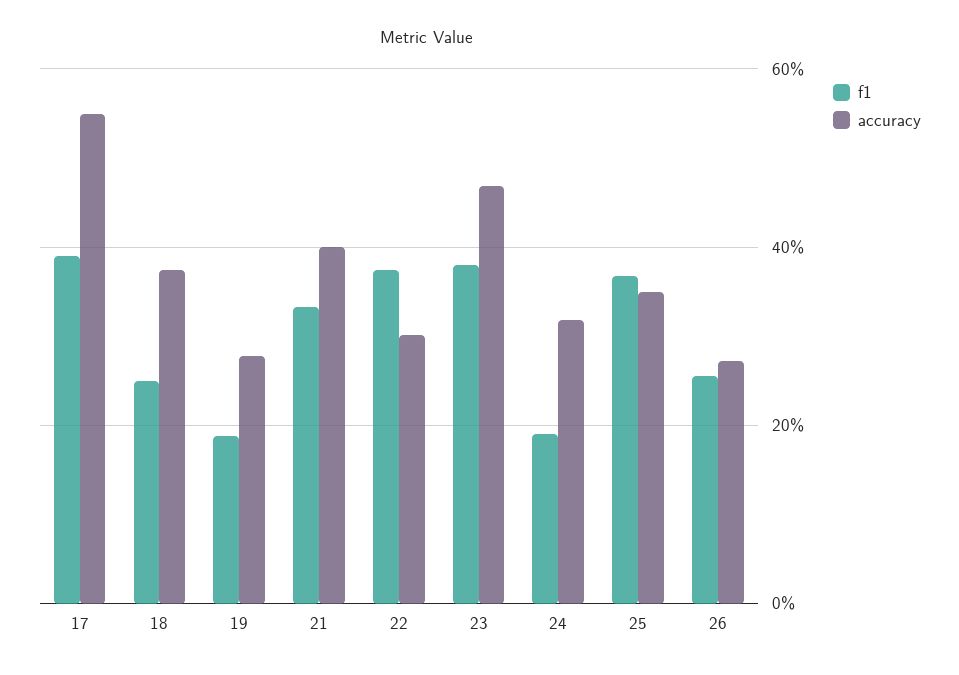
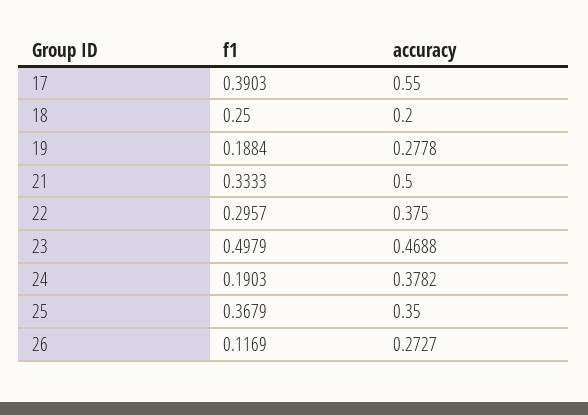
accuracy, 18: 0.38 -> 0.2
accuracy, 21: 0.4 -> 0.5
f1, 22: 0.38 -> 0.2957
accuracy, 22: 0.3 -> 0.375
f1, 23: 0.38 -> 0.4979
accuracy, 24: 0.32 -> 0.3782
f1, 26: 0.26 -> 0.1169

